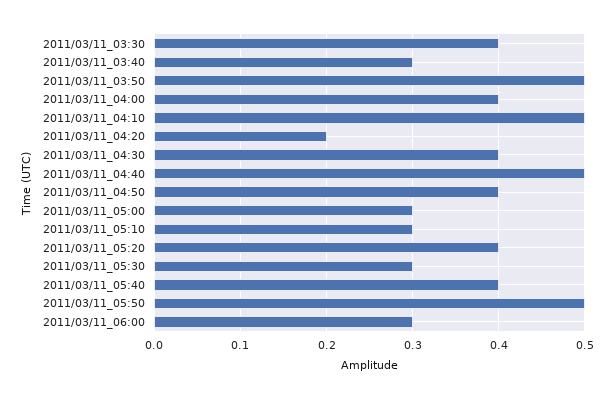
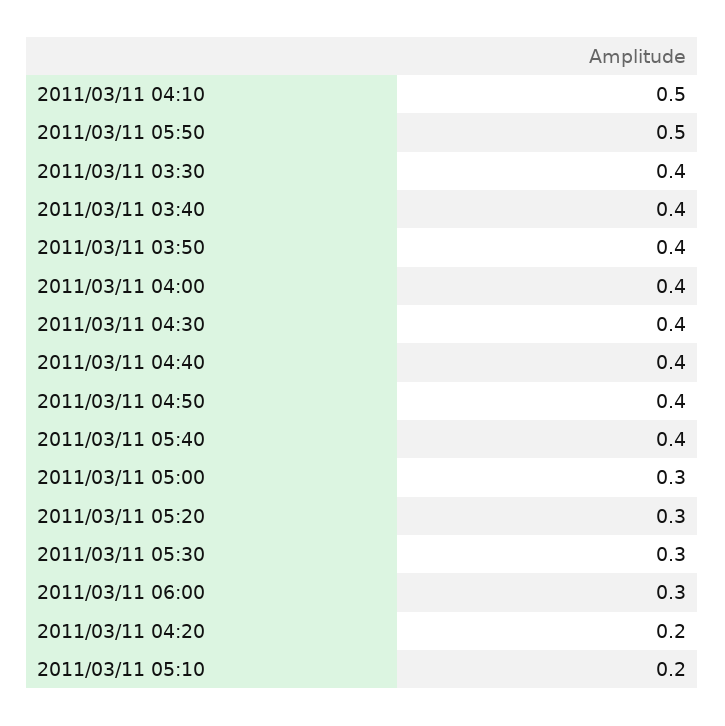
2011/03/11_03:40: 0.3 -> 0.4
2011/03/11_03:50: 0.5 -> 0.4
2011/03/11_04:40: 0.5 -> 0.4
2011/03/11_05:10: 0.3 -> 0.2
2011/03/11_05:20: 0.4 -> 0.3

